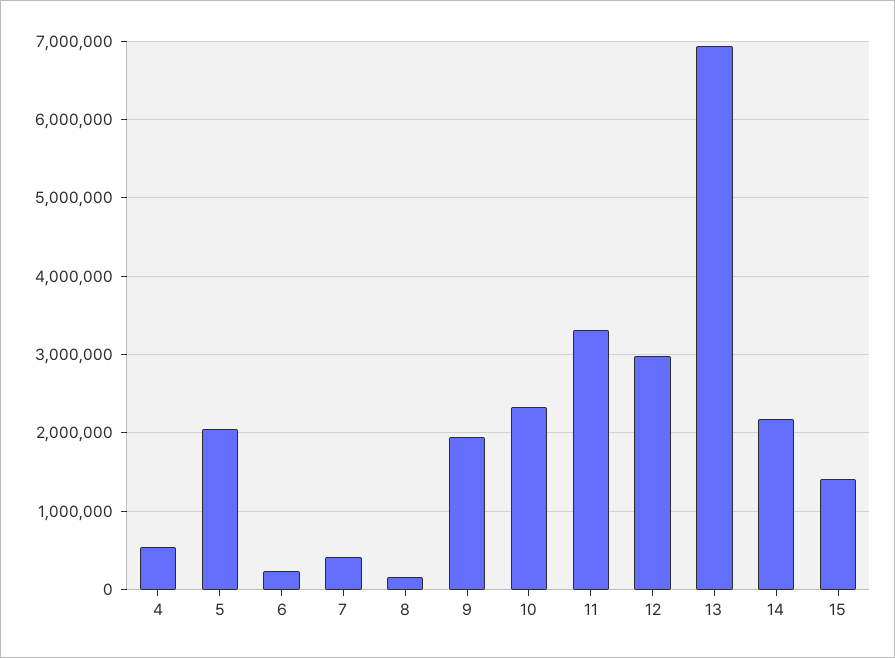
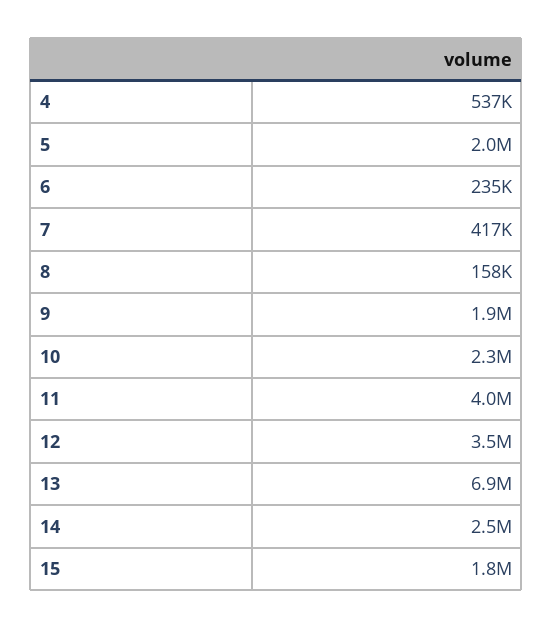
11: 3300000 -> 4000000
12: 3000000 -> 3500000
14: 2200000 -> 2500000
15: 1400000 -> 1800000

